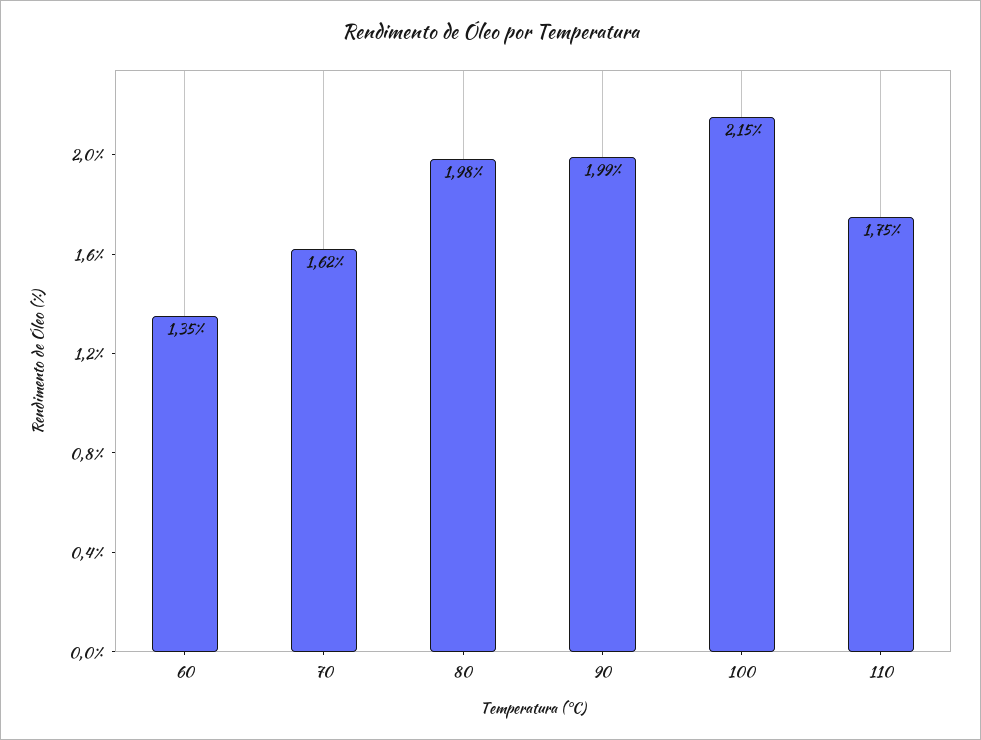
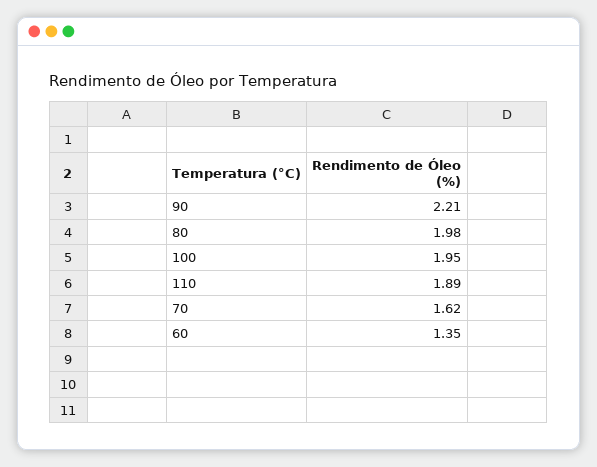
90: 1.99 -> 2.21
100: 2.15 -> 1.95
110: 1.75 -> 1.89

